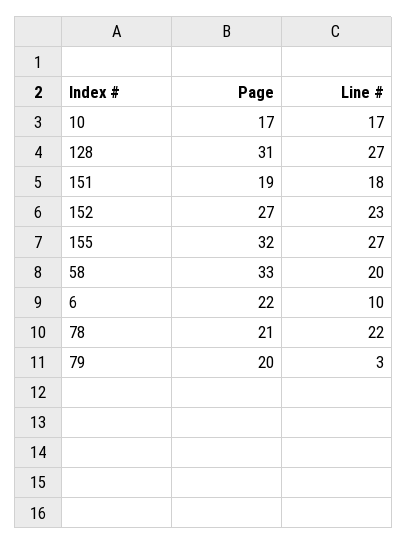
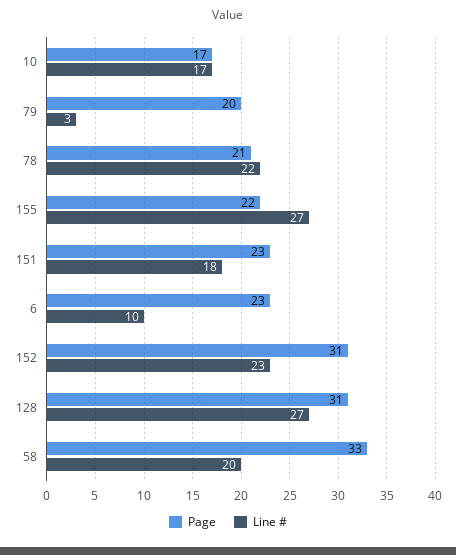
Page, 151: 19 -> 23
Page, 152: 27 -> 31
Page, 155: 32 -> 22
Page, 6: 22 -> 23

